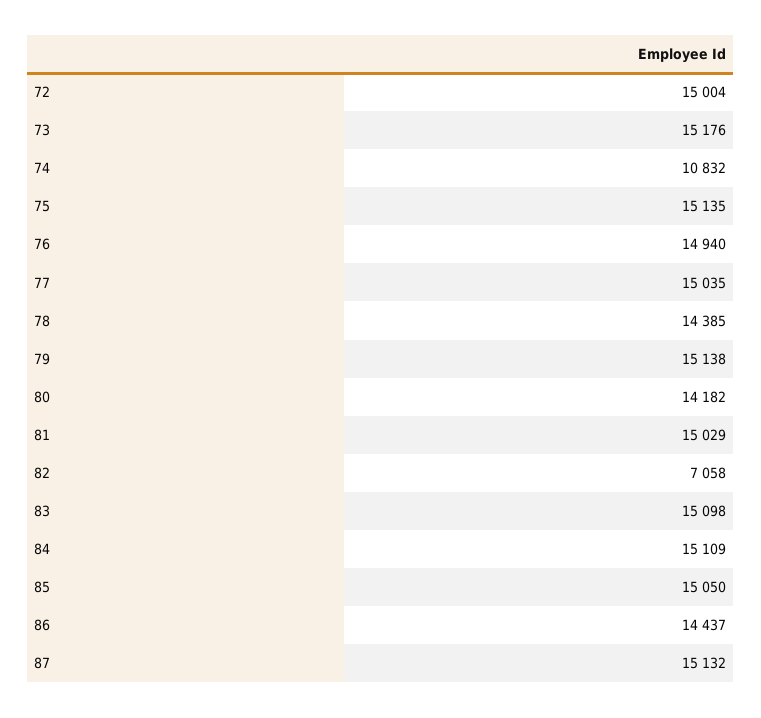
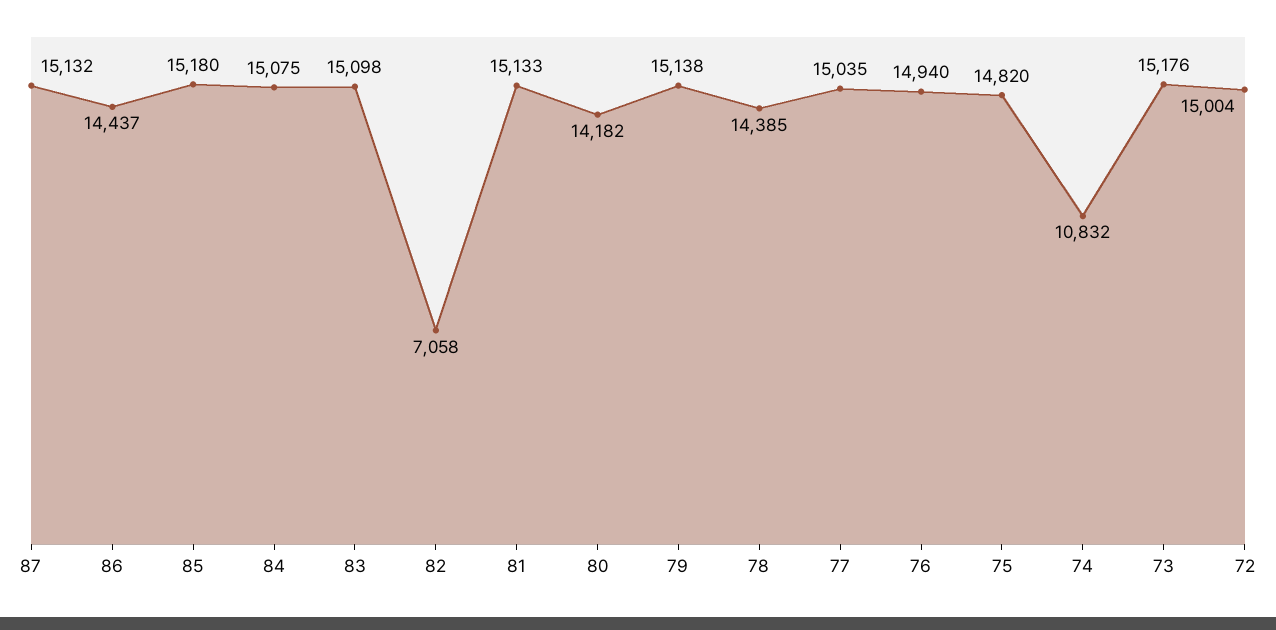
75: 15135 -> 14820
81: 15029 -> 15133
84: 15109 -> 15075
85: 15050 -> 15180

